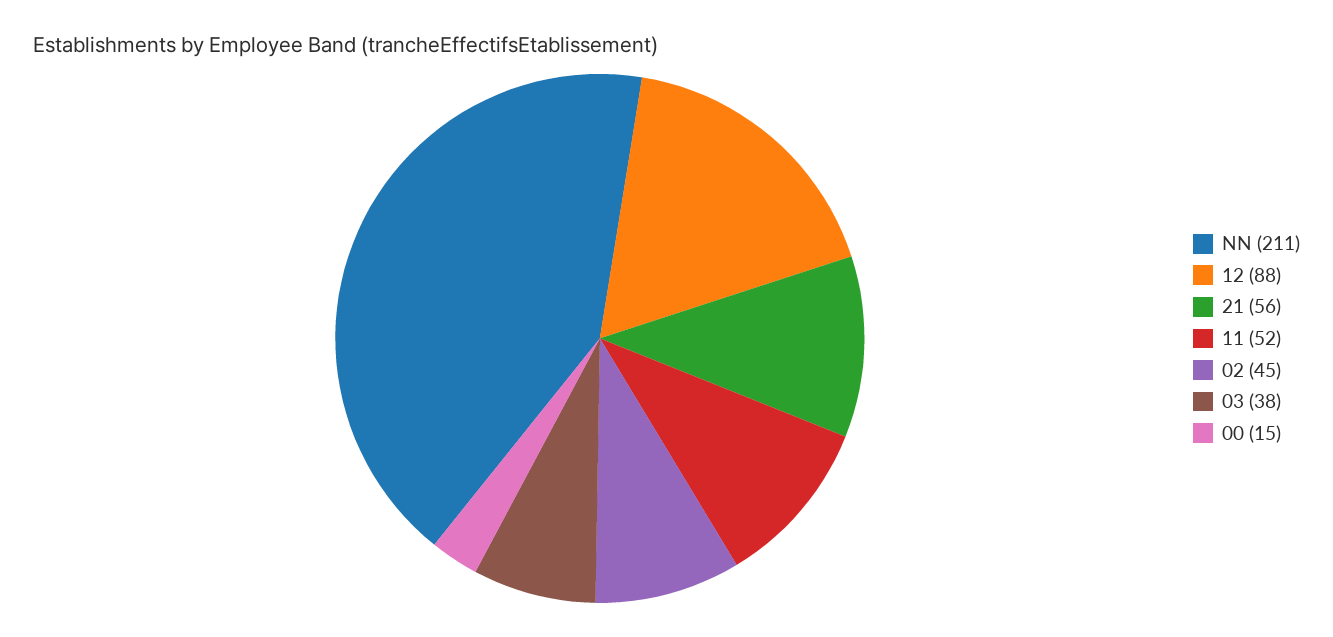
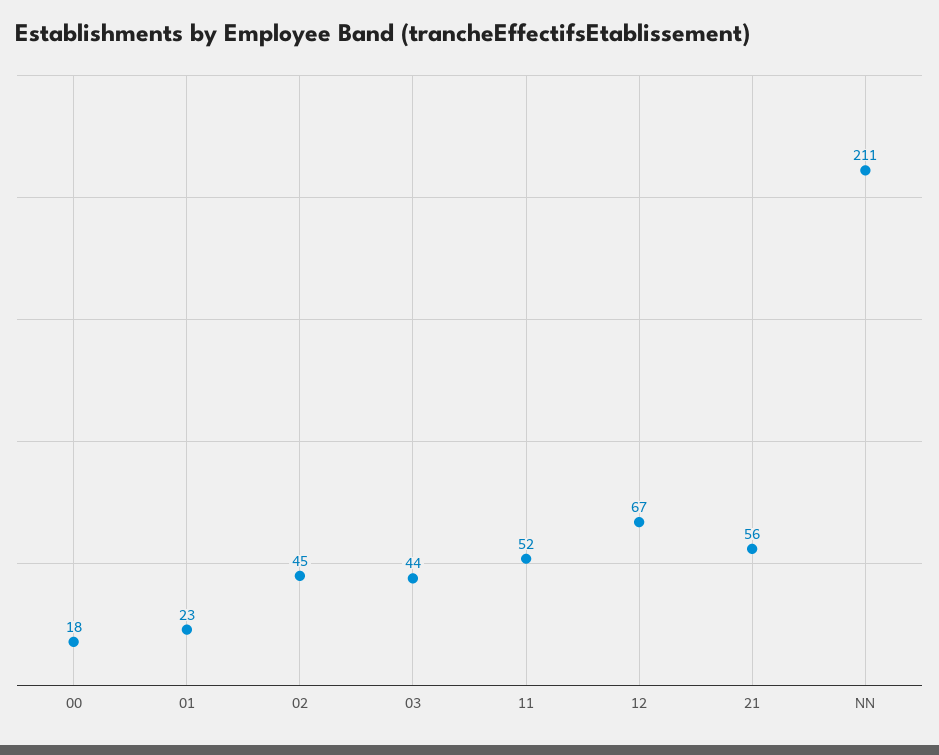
12: 88 -> 67
03: 38 -> 44
00: 15 -> 18
01: none -> 23

